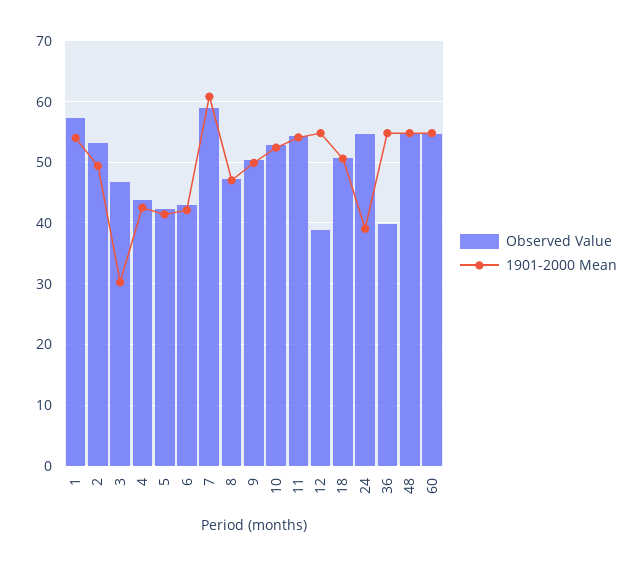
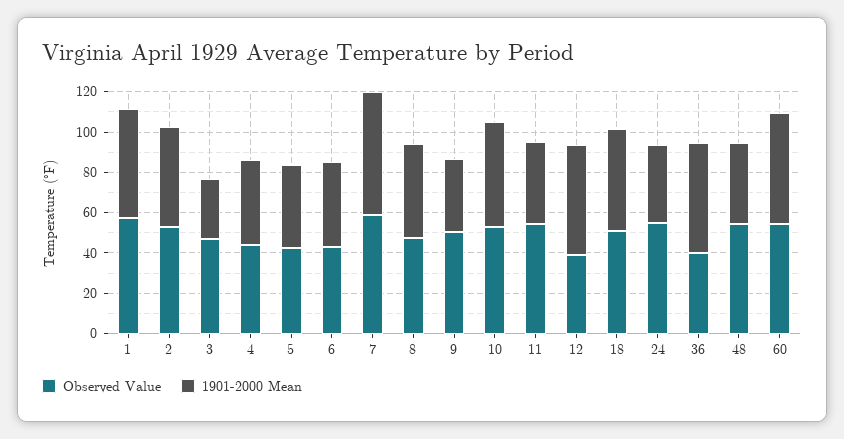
1901-2000 Mean, 9: 50 -> 35
1901-2000 Mean, 11: 54 -> 40
1901-2000 Mean, 48: 55 -> 40

